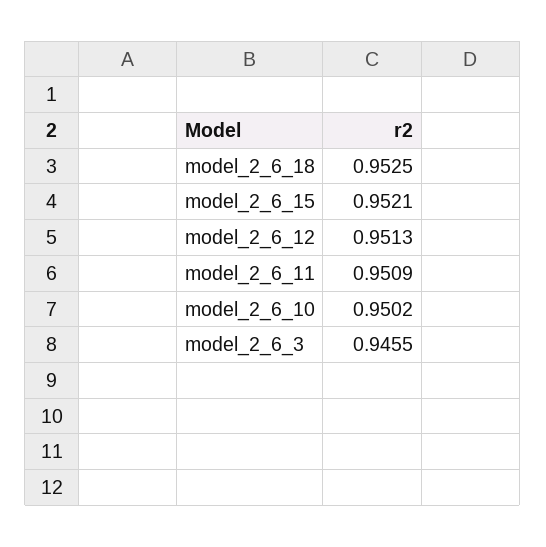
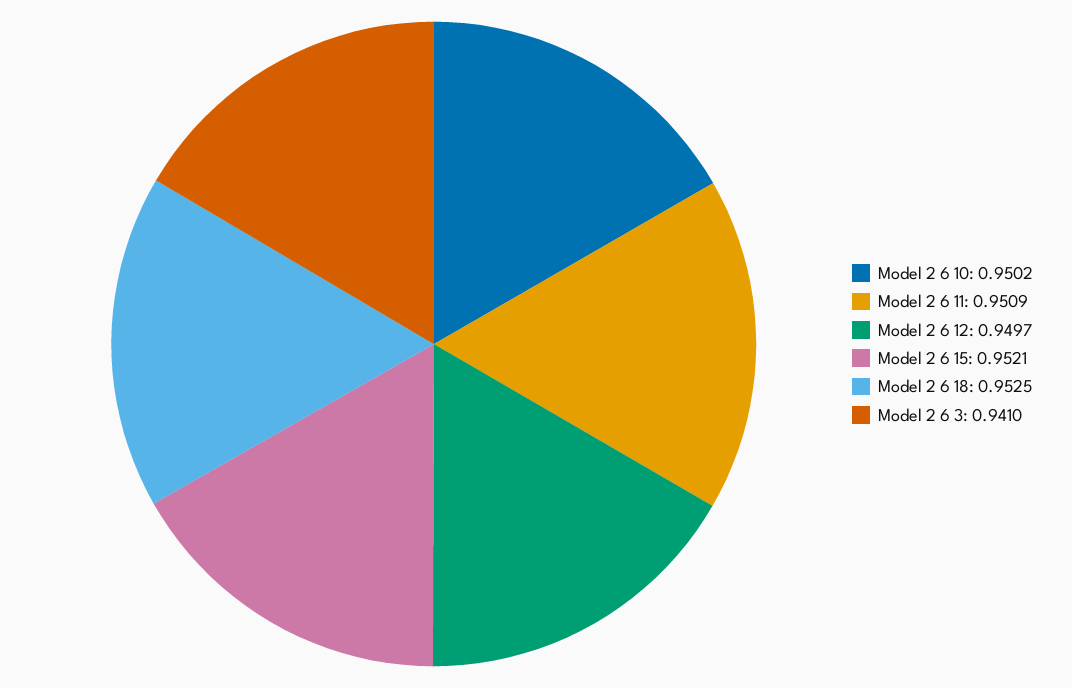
model_2_6_12: 0.9513 -> 0.9497
model_2_6_3: 0.9455 -> 0.941

